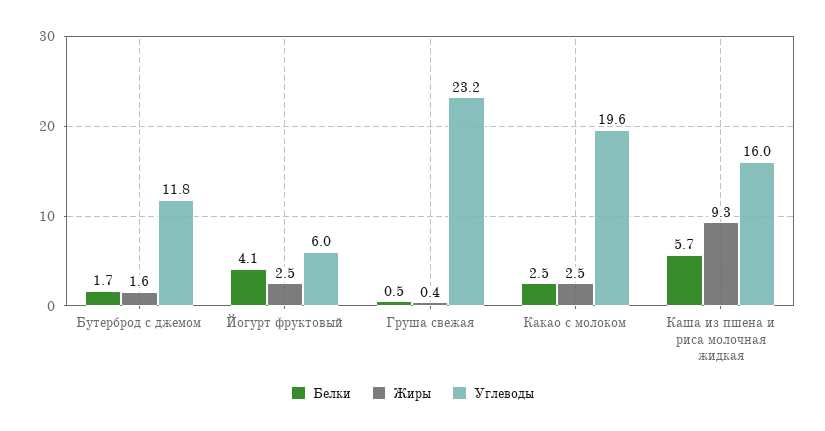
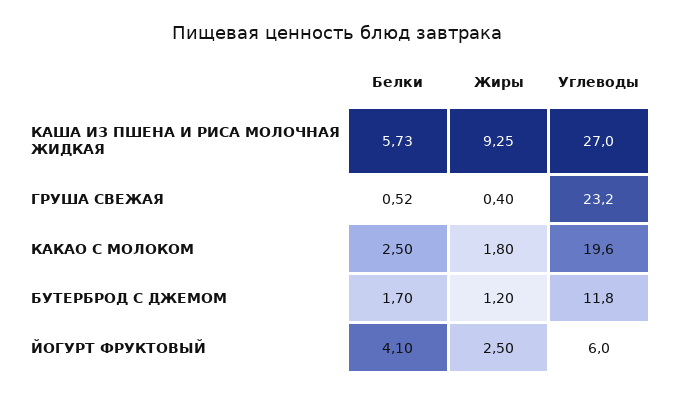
Жиры, Бутерброд с джемом: 1.6 -> 1.2
Жиры, Какао с молоком: 2.5 -> 1.8
Углеводы, Каша из пшена и риса молочная жидкая: 16 -> 27

